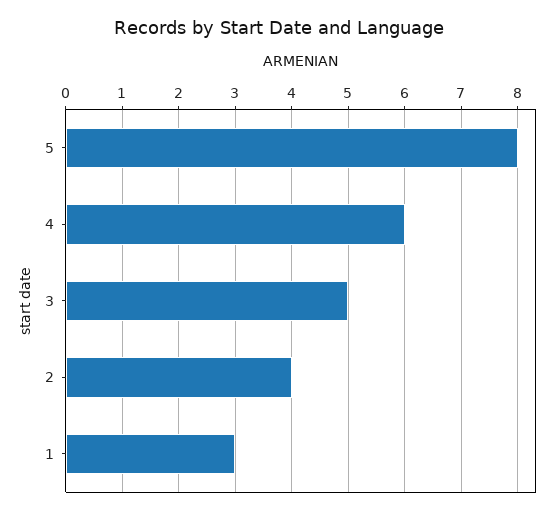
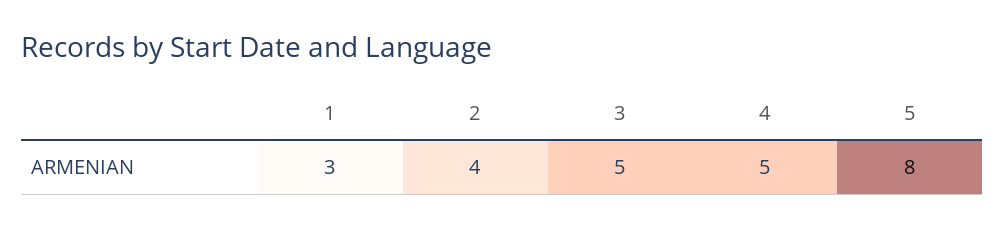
4: 6 -> 5

